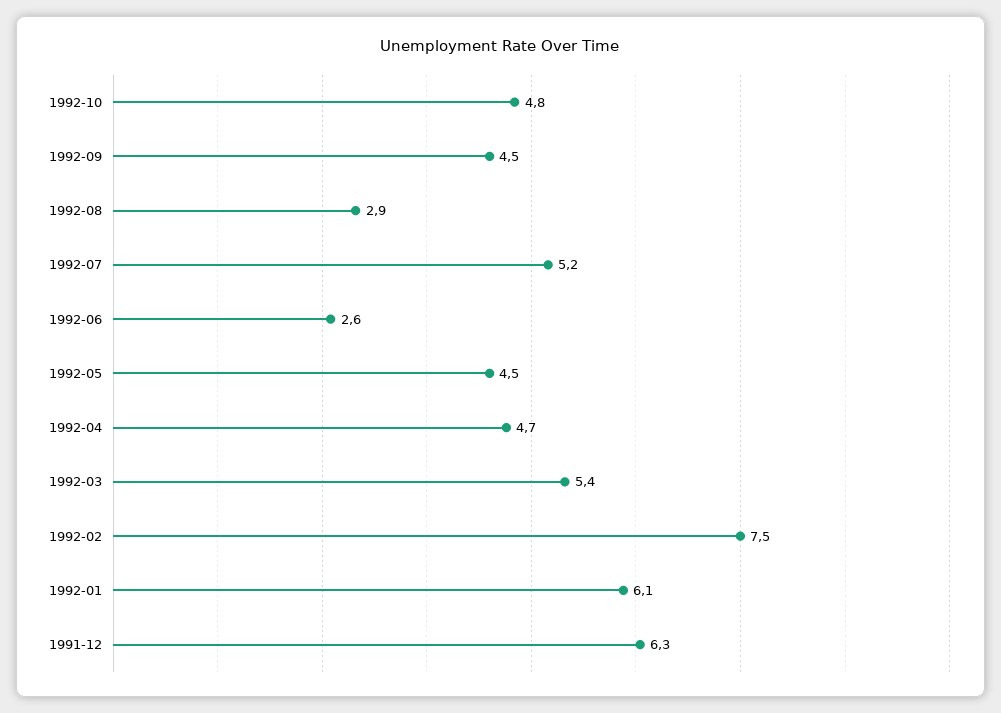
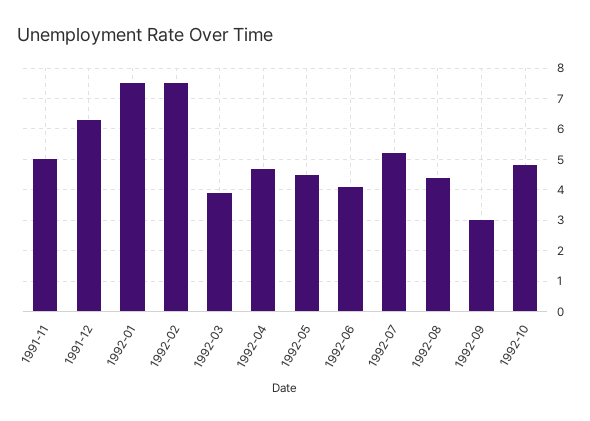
1992-09: 4.5 -> 3
1992-08: 2.9 -> 4.5
1992-06: 2.6 -> 4
1992-03: 5.4 -> 4
1992-01: 6.1 -> 7.5
1991-11: none -> 5

